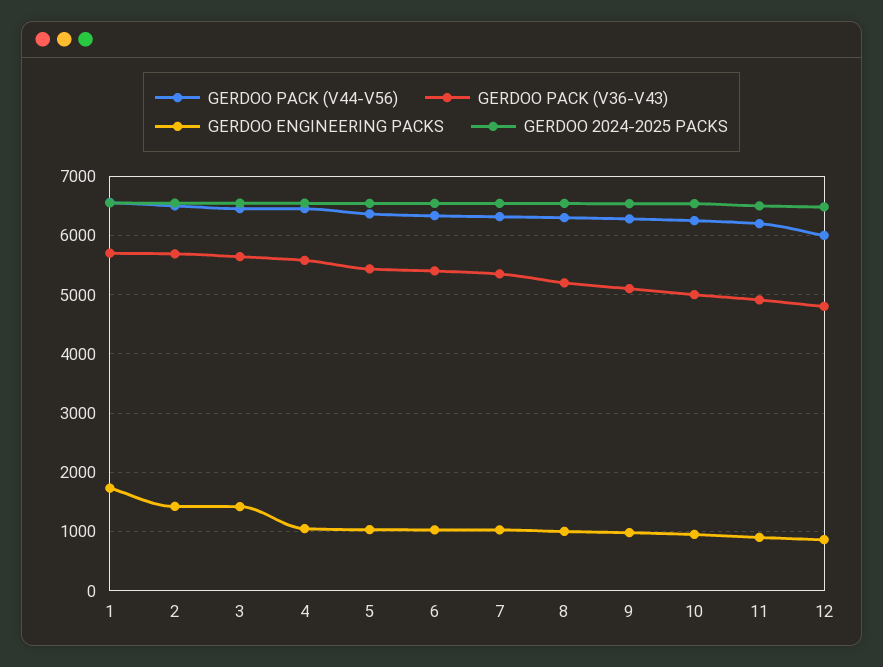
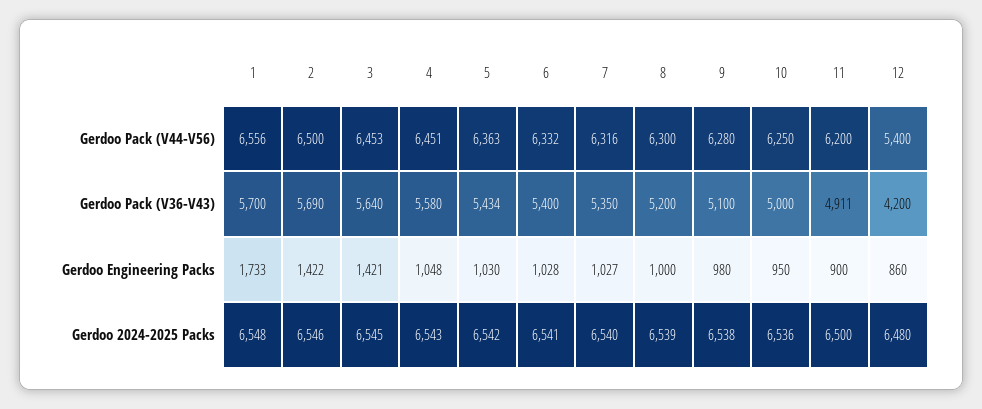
GERDOO PACK (V44-V56), 12: 6000 -> 5400
GERDOO PACK (V36-V43), 12: 4800 -> 4200

